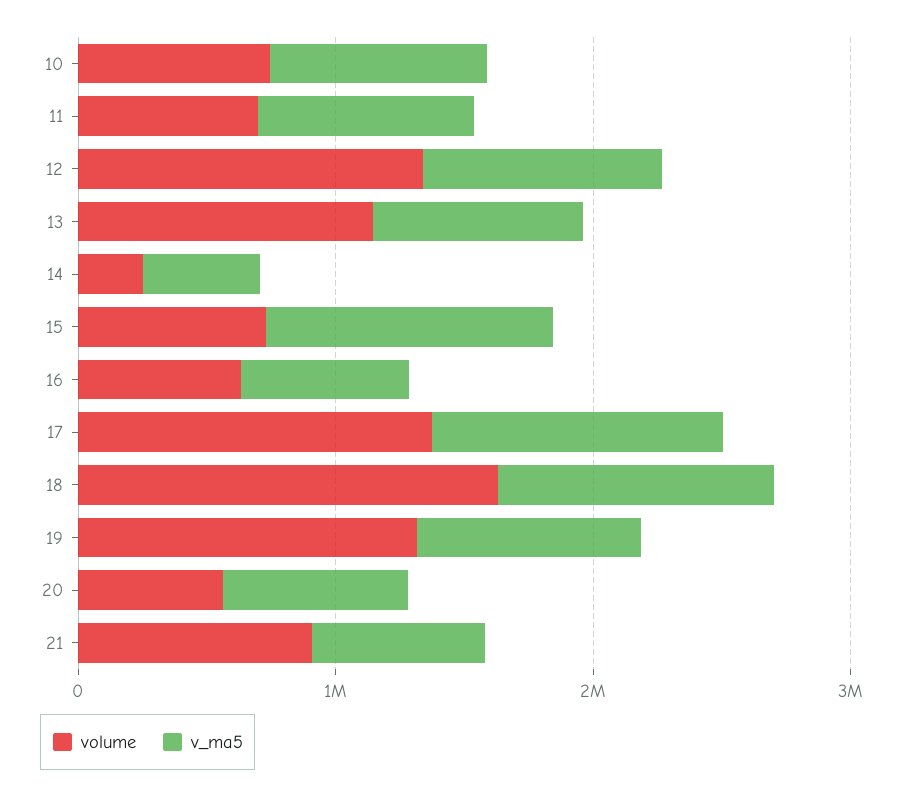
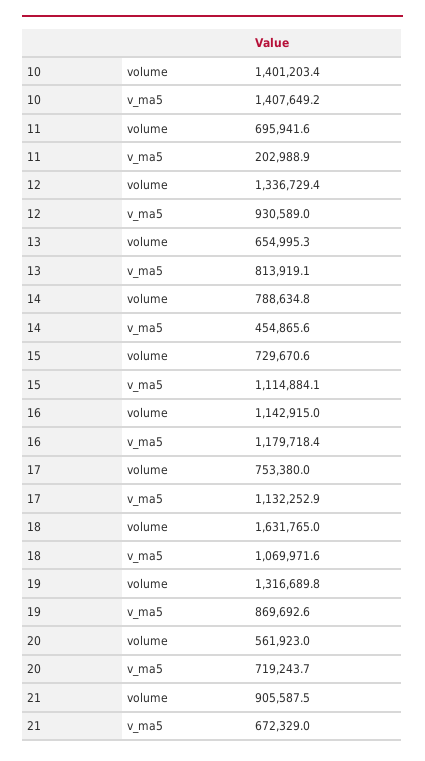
volume, 10: 800000 -> 1401203.4
v_ma5, 10: 800000 -> 1407649.2
v_ma5, 11: 800000 -> 202988.9
volume, 13: 1200000 -> 654995.3
volume, 14: 200000 -> 788634.8
volume, 16: 600000 -> 1142915
v_ma5, 16: 600000 -> 1179718.4
volume, 17: 1400000 -> 753380

